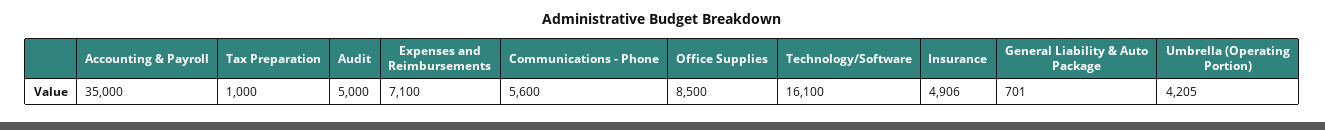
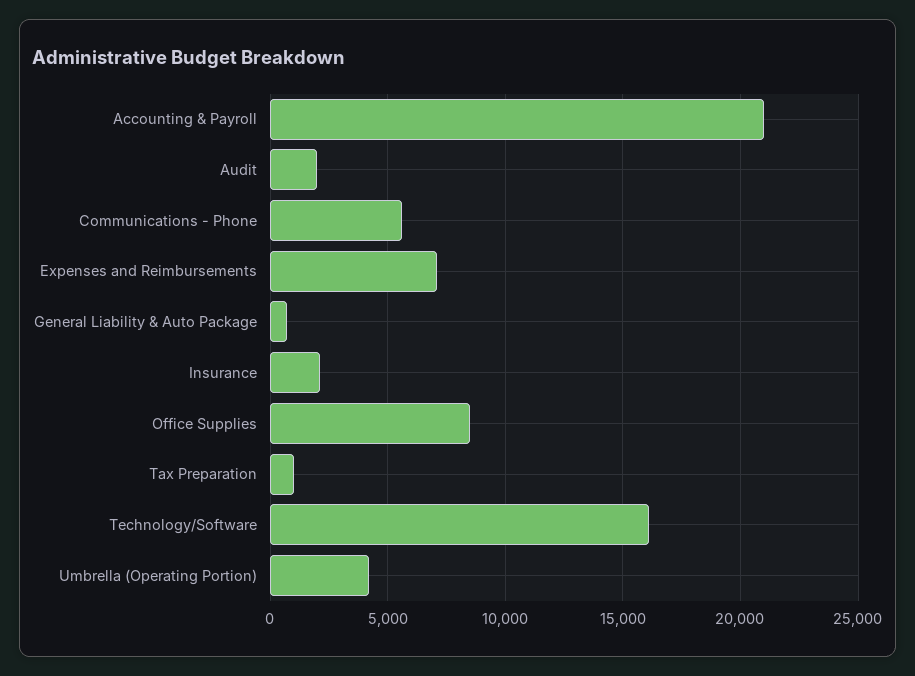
Accounting & Payroll: 35000 -> 21000
Audit: 5000 -> 2000
Insurance: 4906 -> 2000

